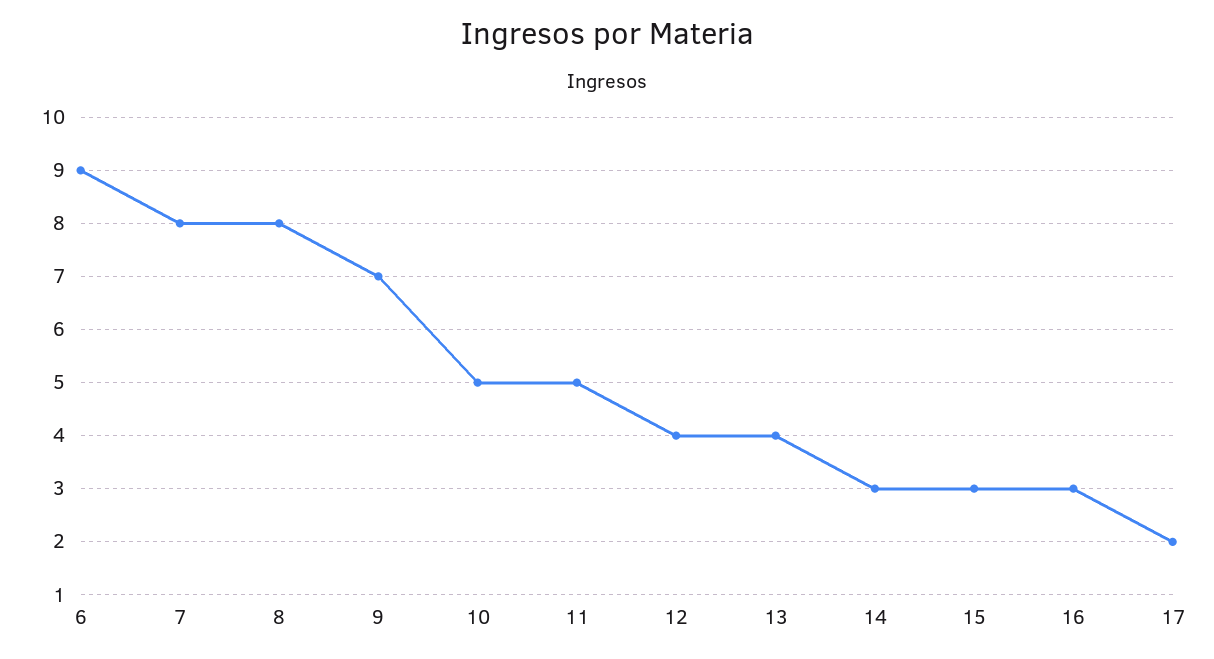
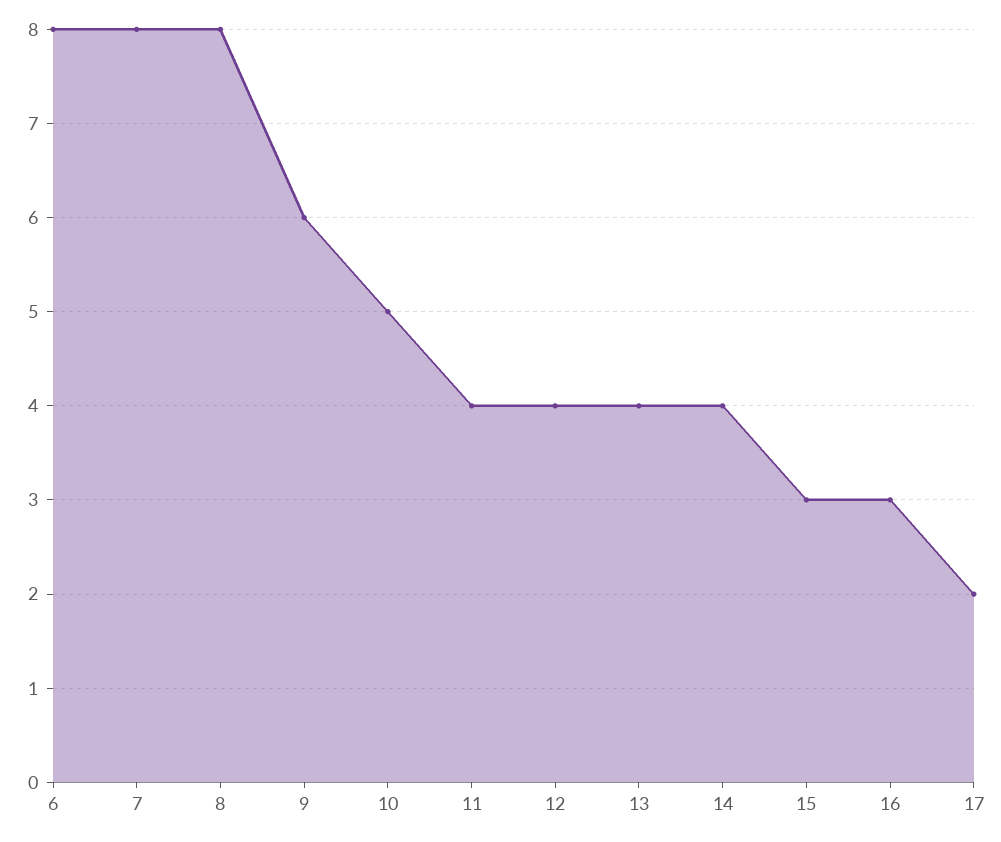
6: 9 -> 8
9: 7 -> 6
11: 5 -> 4
14: 3 -> 4

